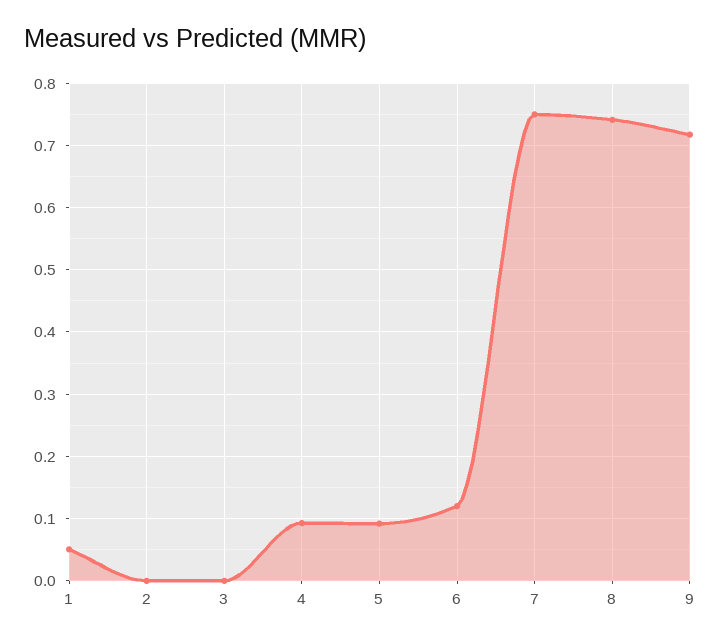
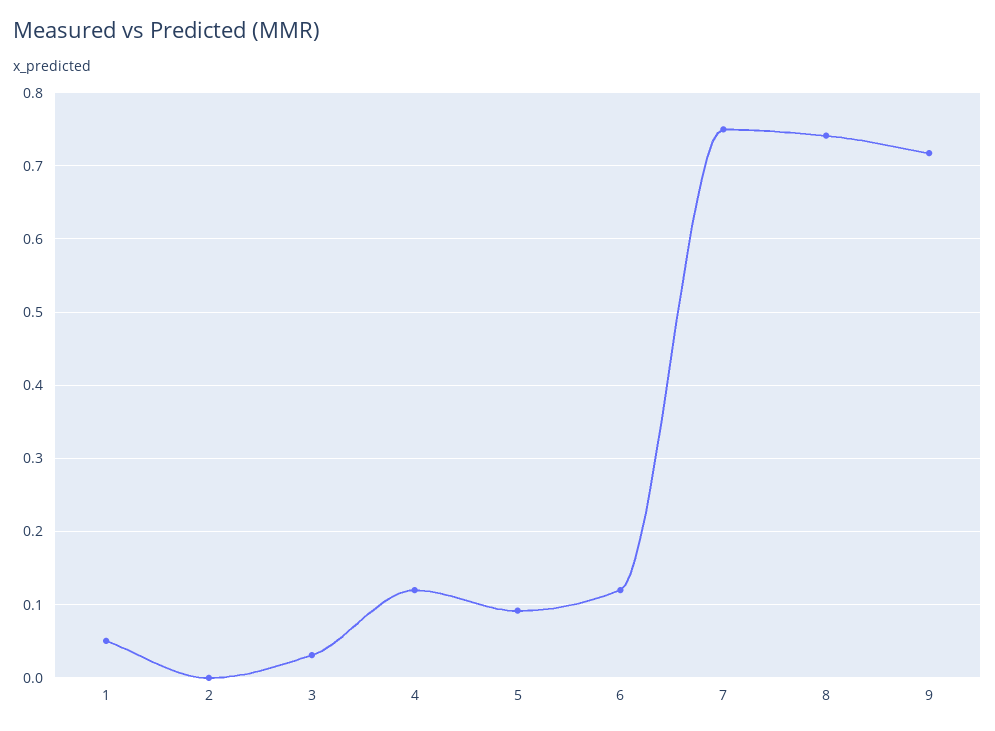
3: 0 -> 0.03
4: 0.09 -> 0.12

